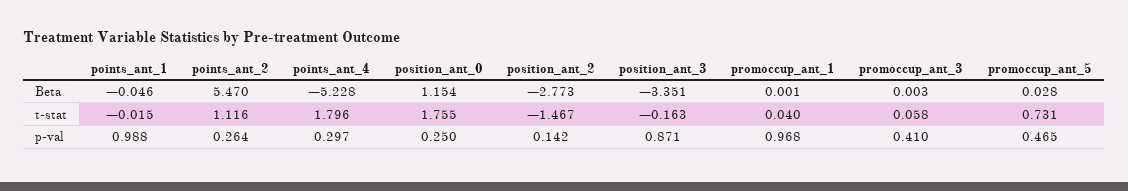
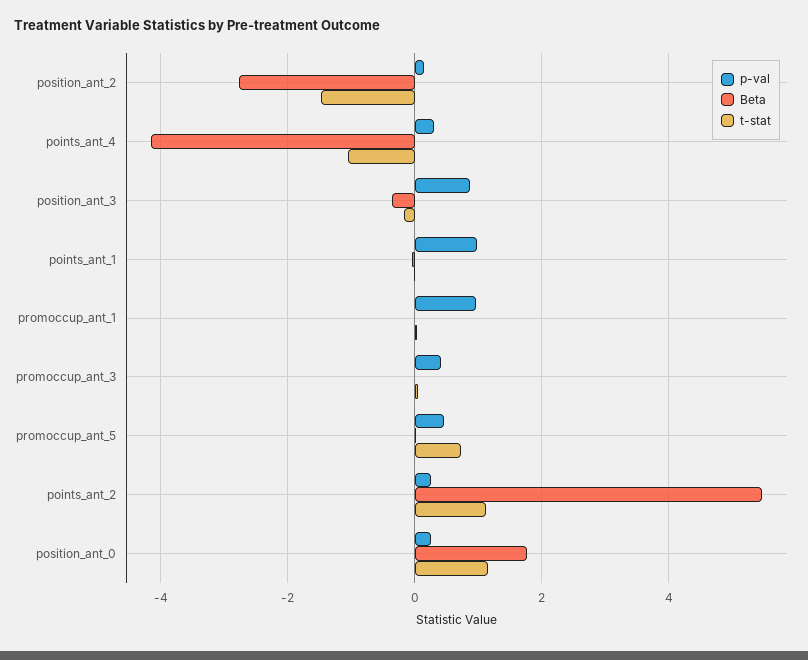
Beta, points_ant_4: -5.228 -> -4.2
Beta, position_ant_0: 1.154 -> 1.8
Beta, position_ant_3: -3.351 -> -0.4
t-stat, points_ant_4: 1.796 -> -1
t-stat, position_ant_0: 1.755 -> 1.2

